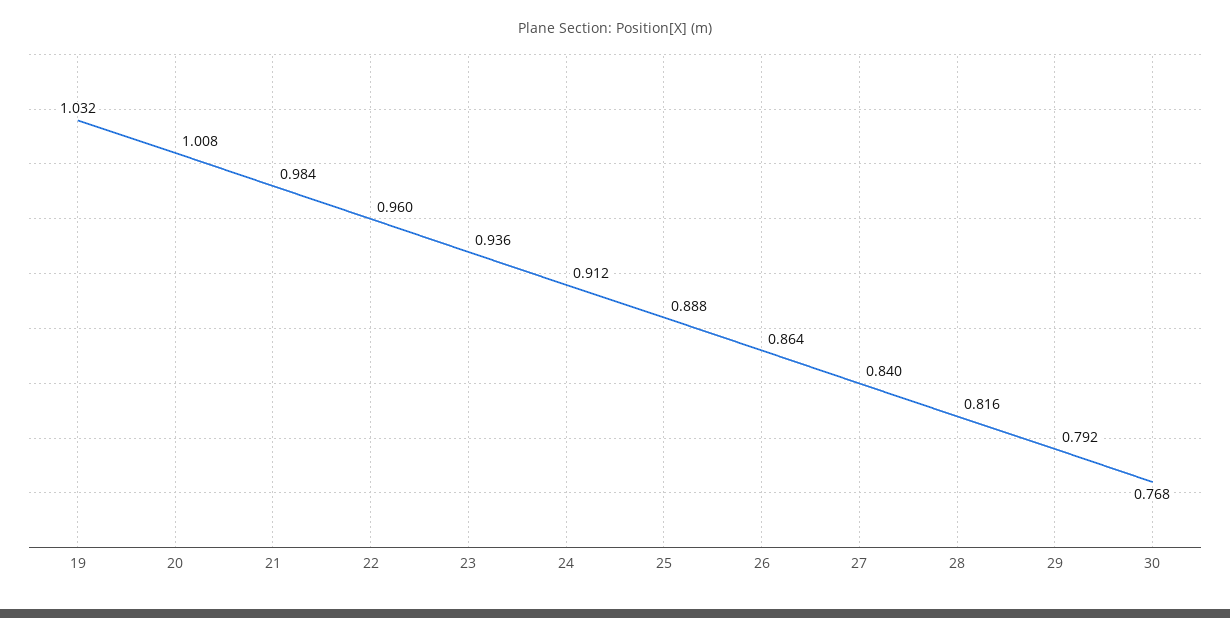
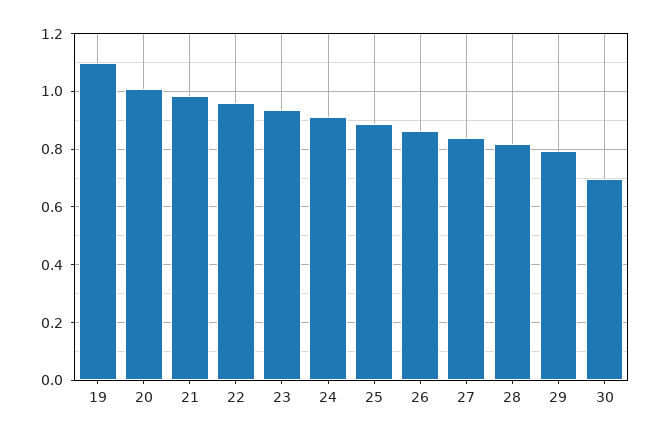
19: 1.032 -> 1.1
30: 0.768 -> 0.7

